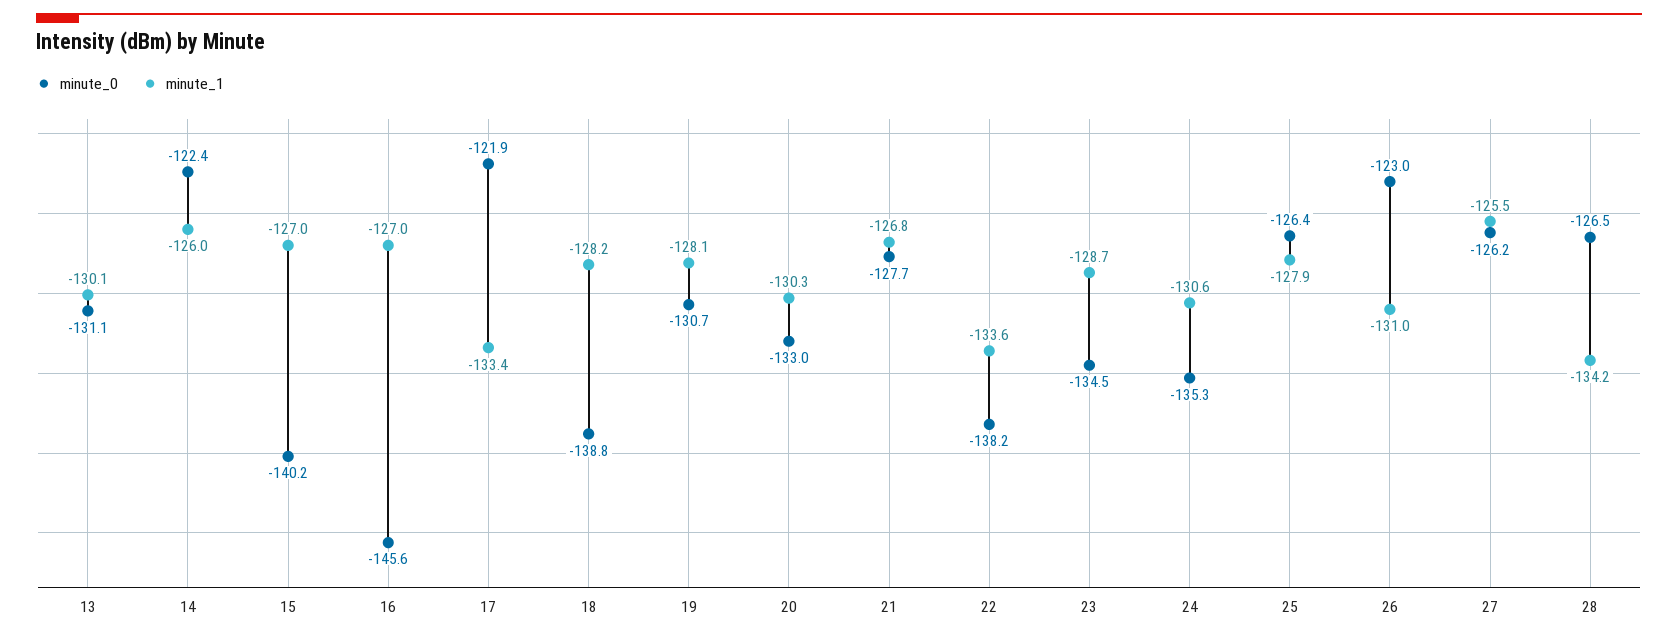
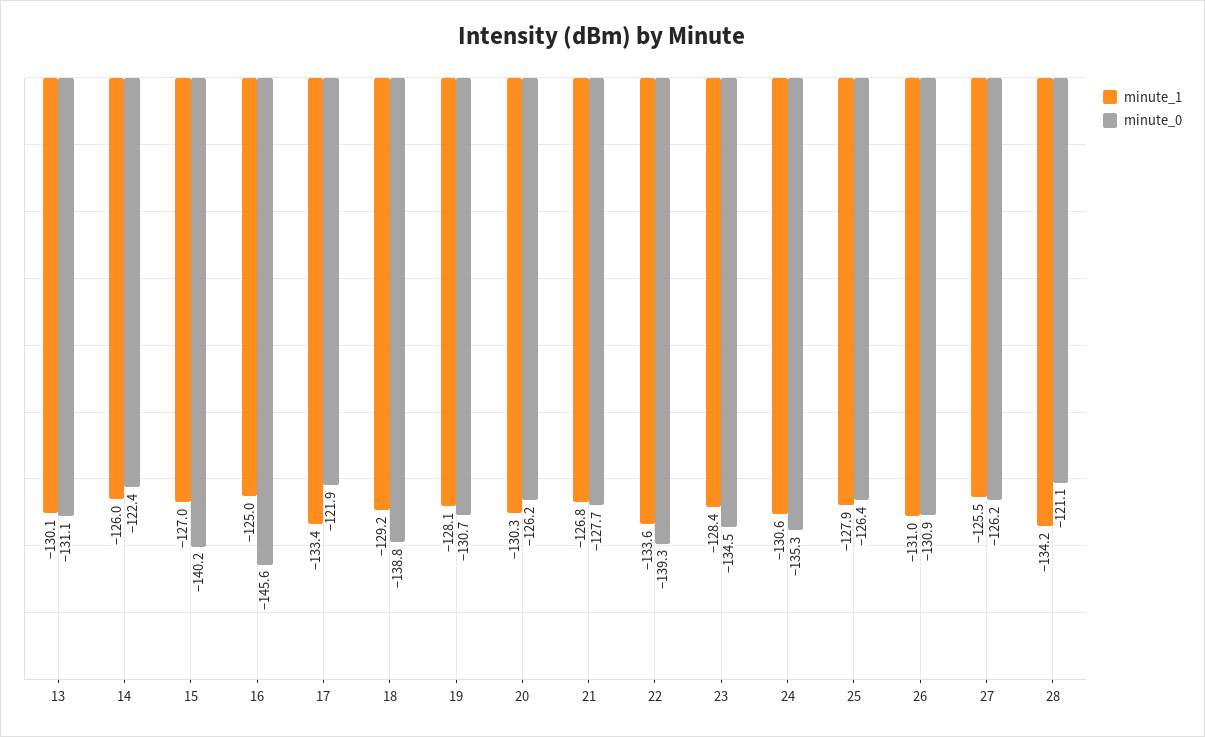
minute_1, 16: -127 -> -125
minute_1, 18: -128.2 -> -129.2
minute_0, 20: -133 -> -126.2
minute_0, 22: -138.2 -> -139.3
minute_1, 23: -128.7 -> -128.4
minute_0, 26: -123 -> -130.9
minute_0, 28: -126.5 -> -121.1

